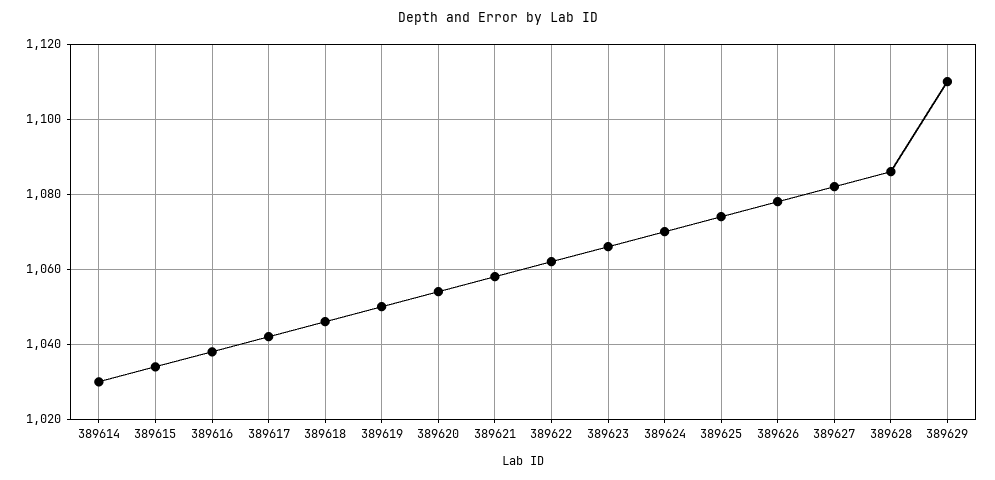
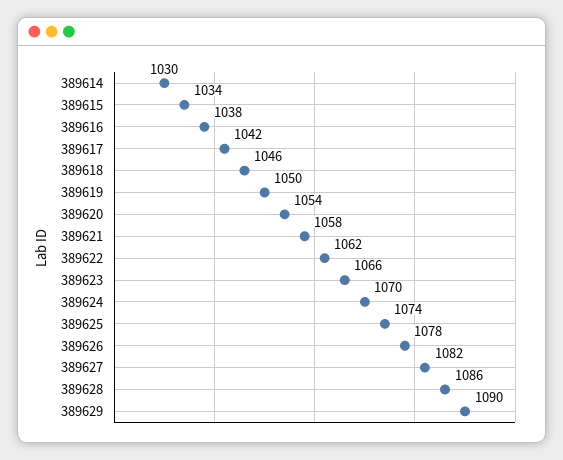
389629: 1110 -> 1090

